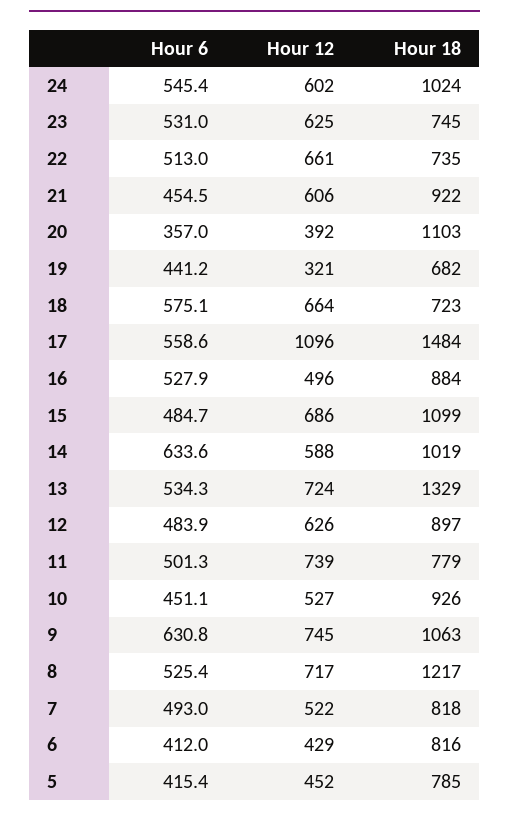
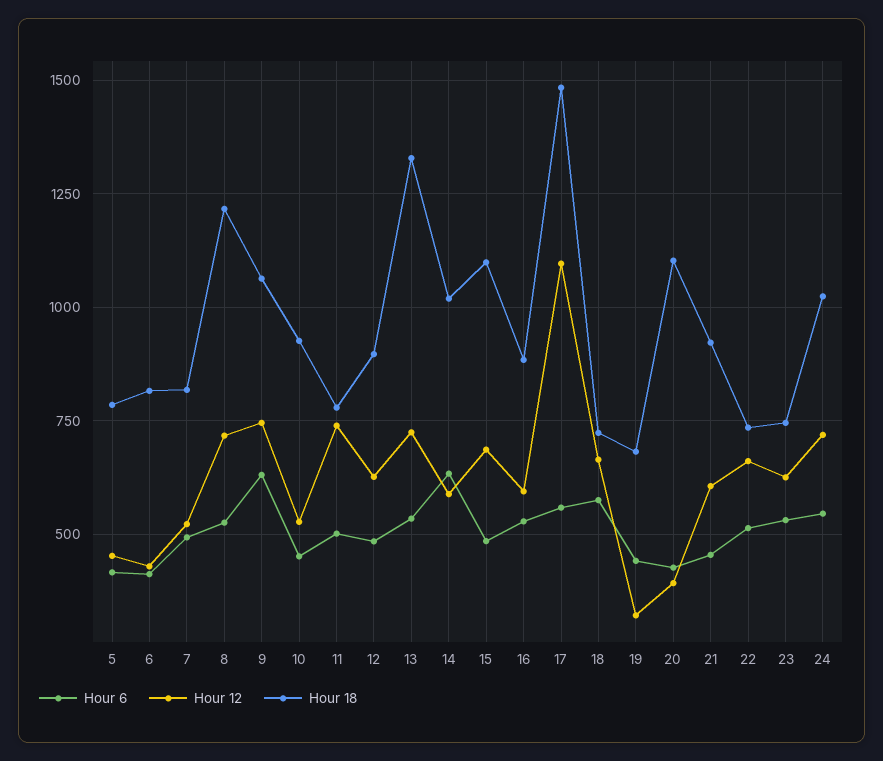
Hour 12, 24: 602 -> 725
Hour 6, 20: 357 -> 425
Hour 12, 16: 496 -> 600

